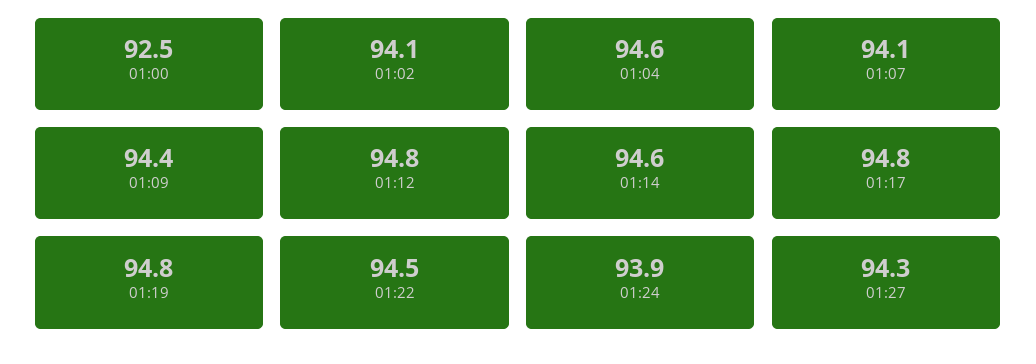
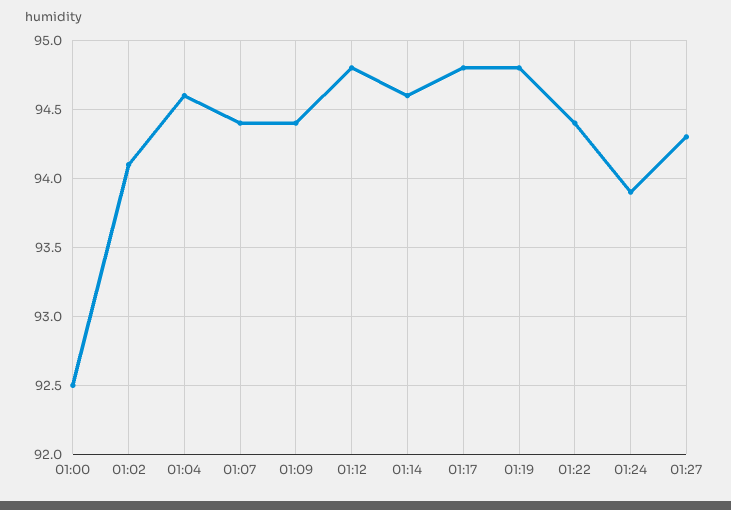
01:07: 94.1 -> 94.4
01:22: 94.5 -> 94.4

